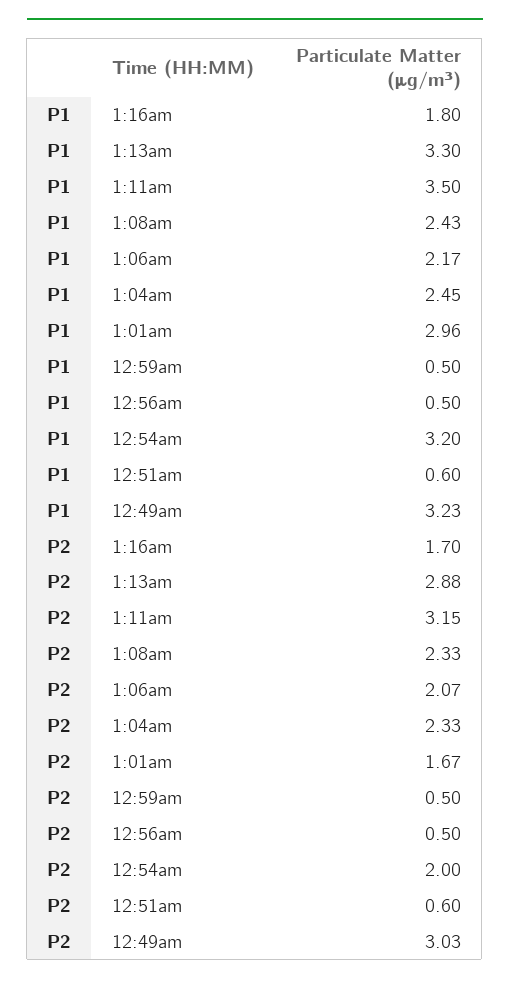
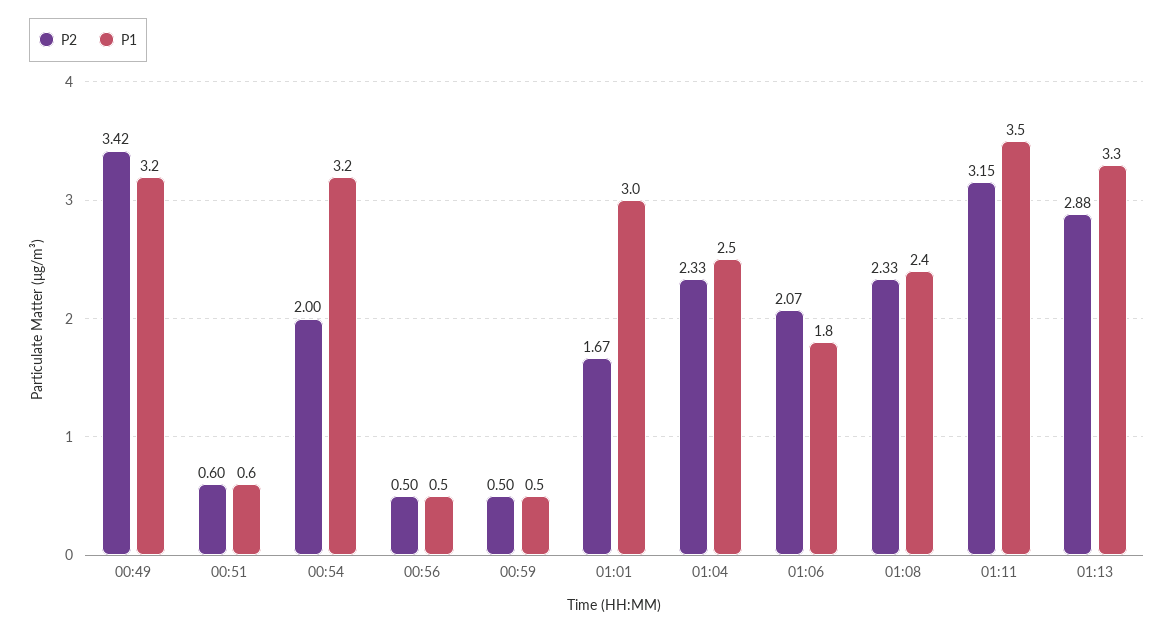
P1, 1:16am: 1.8 -> none
P1, 1:06am: 2.17 -> 1.8
P2, 1:16am: 1.7 -> none
P2, 12:49am: 3.03 -> 3.42

